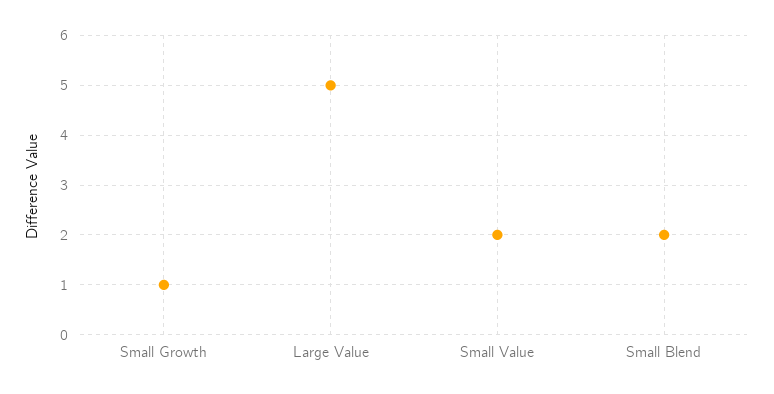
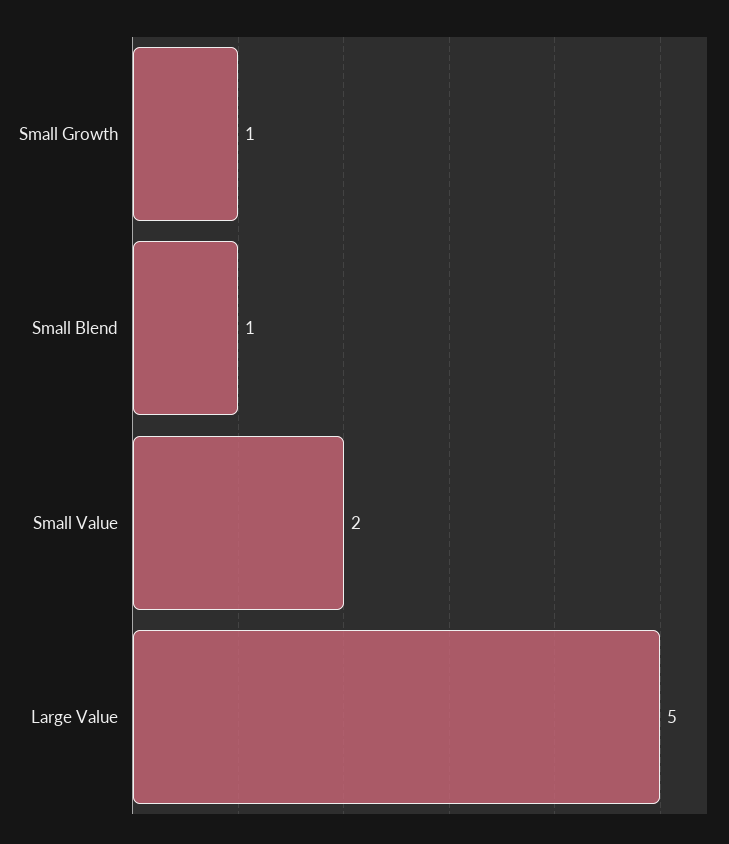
Small Blend: 2 -> 1

